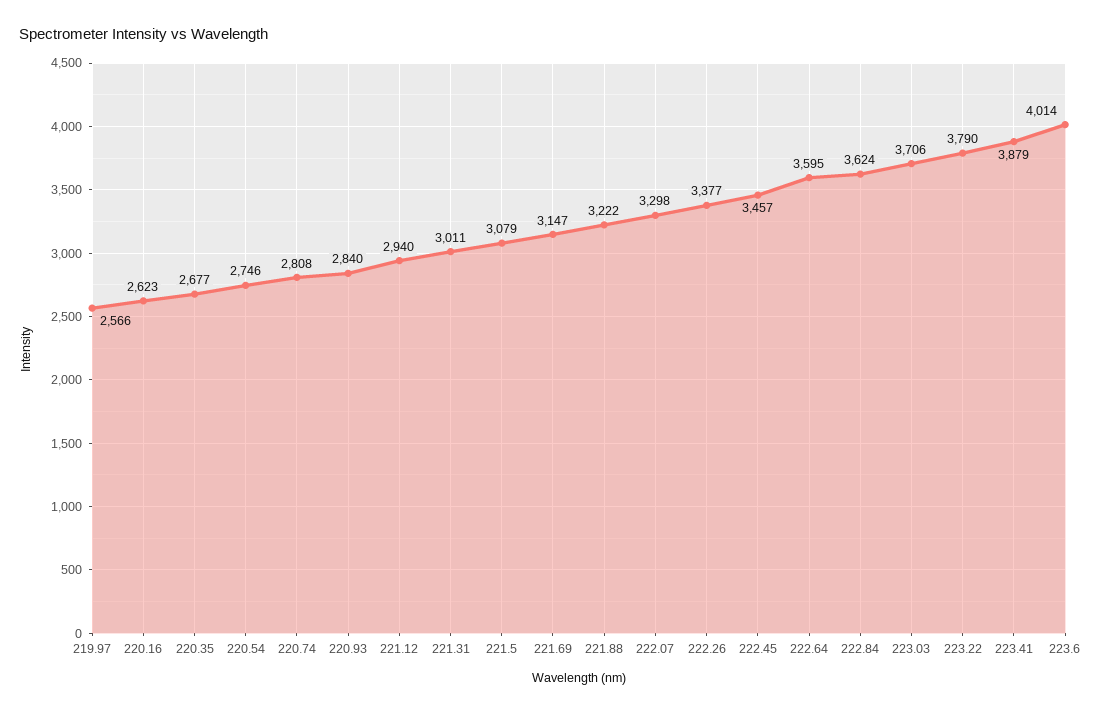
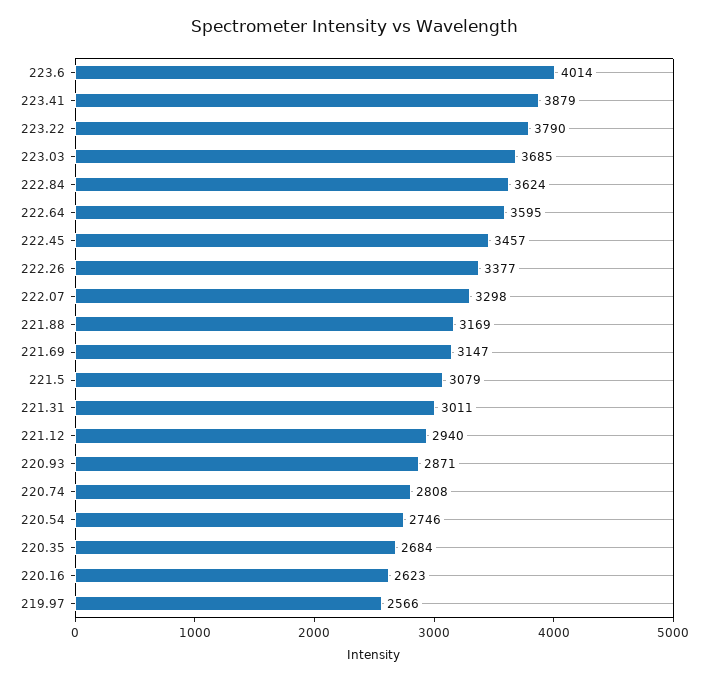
220.35: 2677 -> 2684
220.93: 2840 -> 2871
221.88: 3222 -> 3169
223.03: 3706 -> 3685

